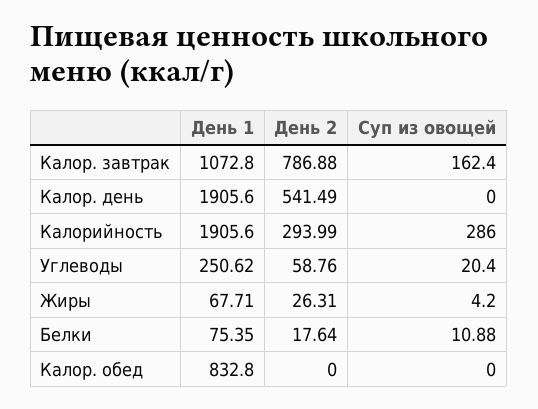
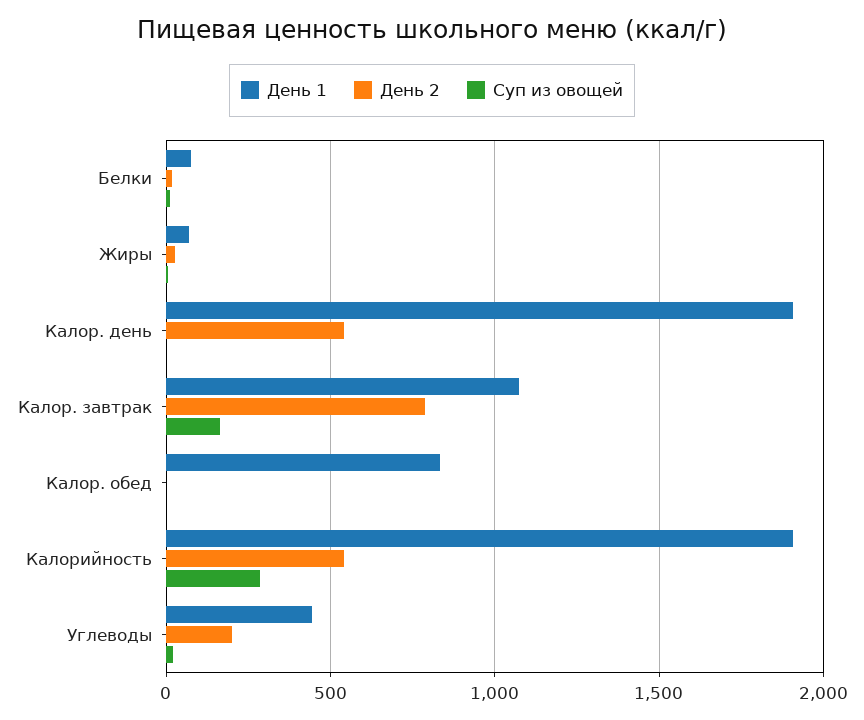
День 2, Калорийность: 293.99 -> 550
День 1, Углеводы: 250.62 -> 450
День 2, Углеводы: 58.76 -> 200

